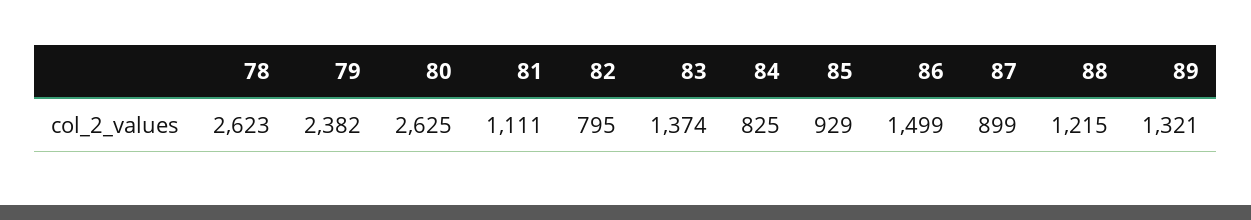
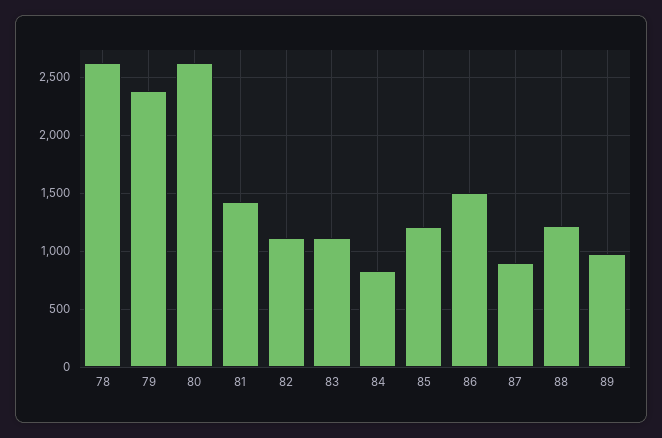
81: 1111 -> 1400
82: 795 -> 1100
83: 1374 -> 1100
85: 929 -> 1200
89: 1321 -> 1000

